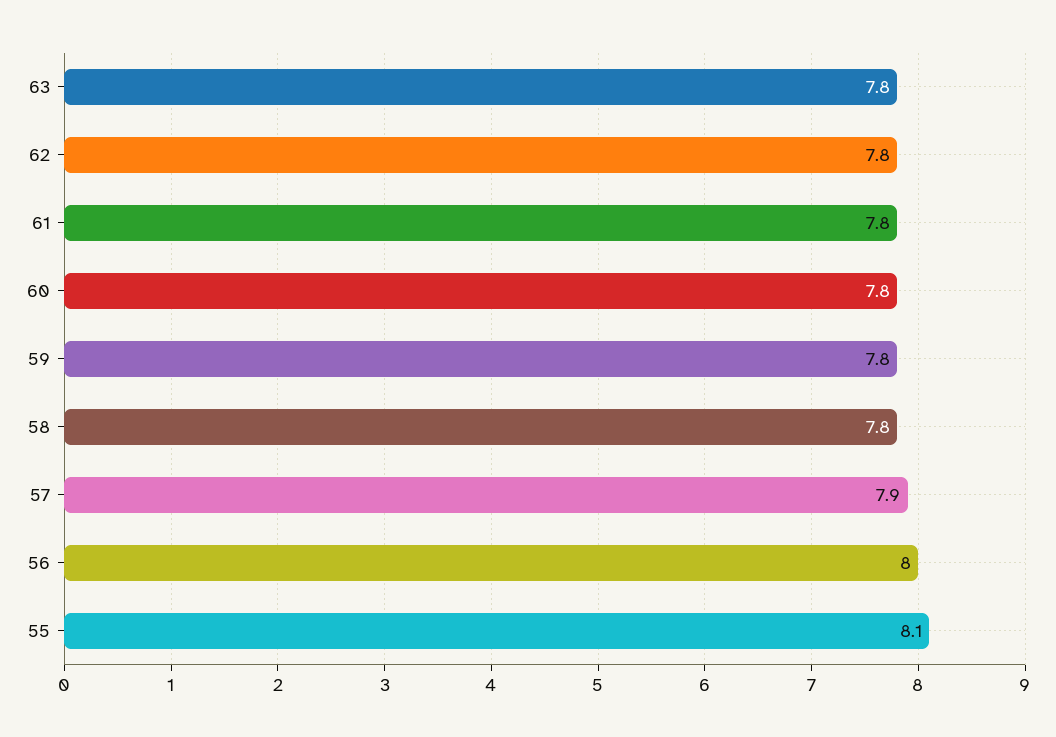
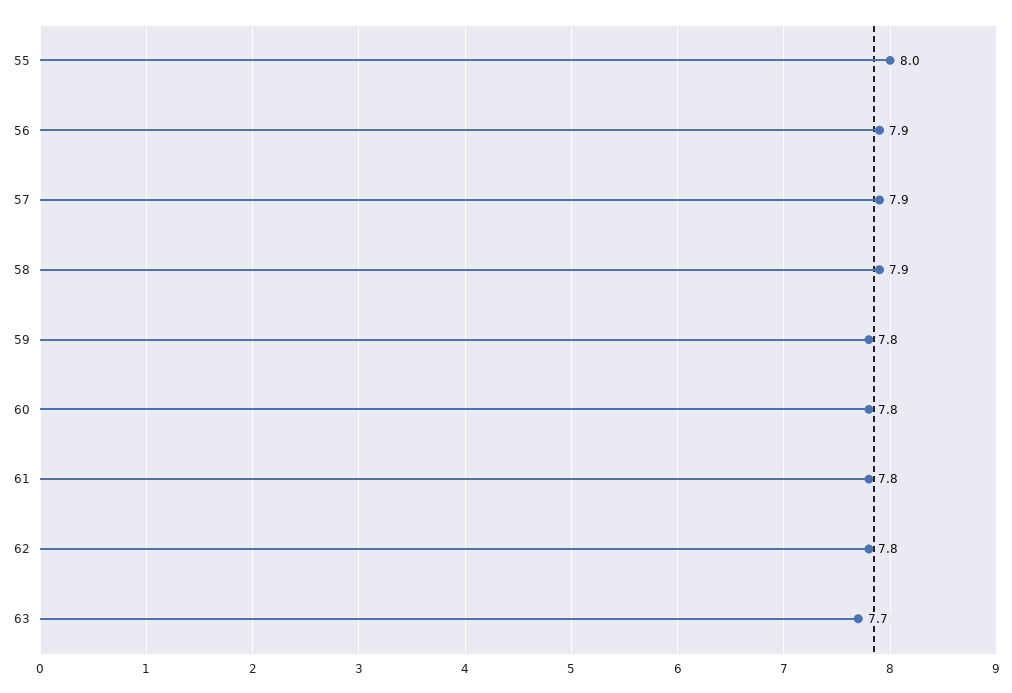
63: 7.8 -> 7.7
58: 7.8 -> 7.9
56: 8 -> 7.9
55: 8.1 -> 8

